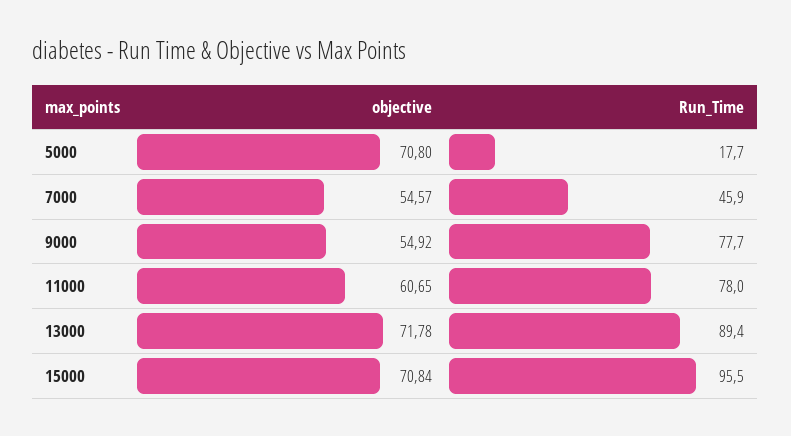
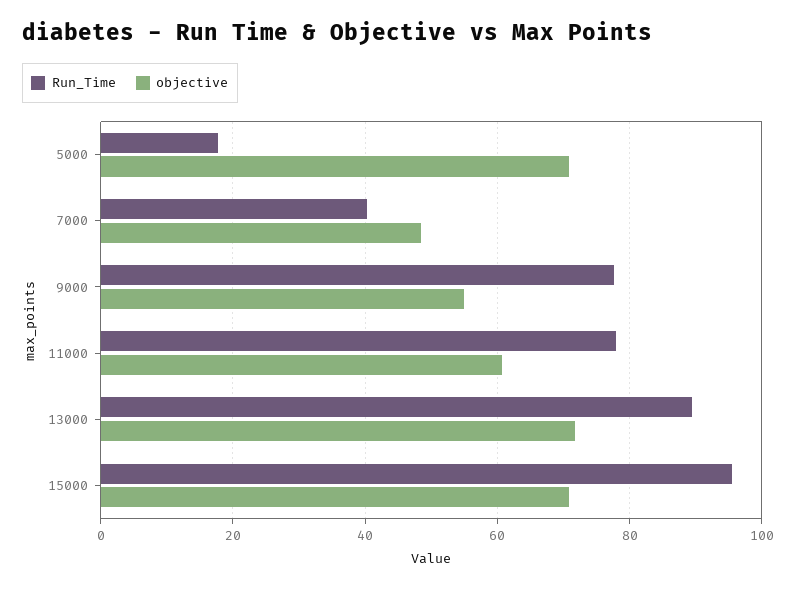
objective, 7000: 54.57 -> 48
Run_Time, 7000: 45.9 -> 40

